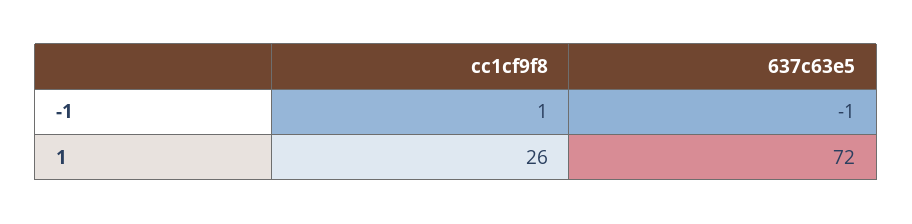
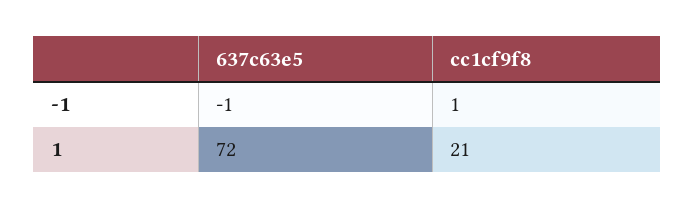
cc1cf9f8, 1: 26 -> 21

